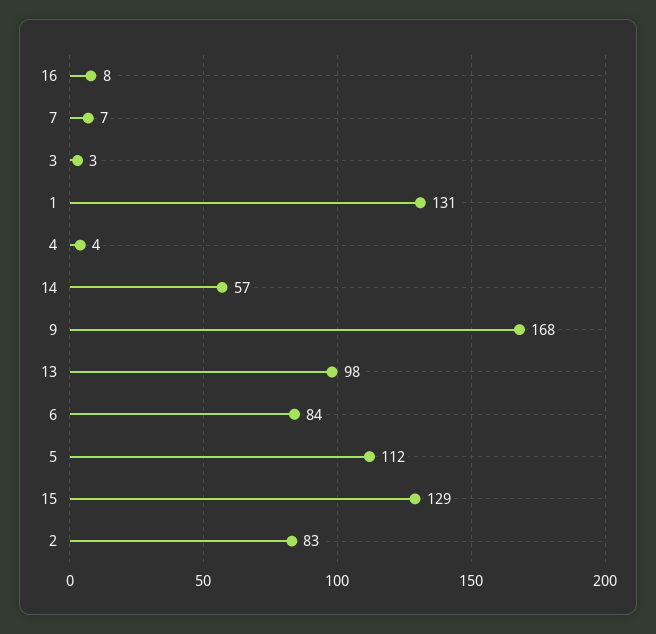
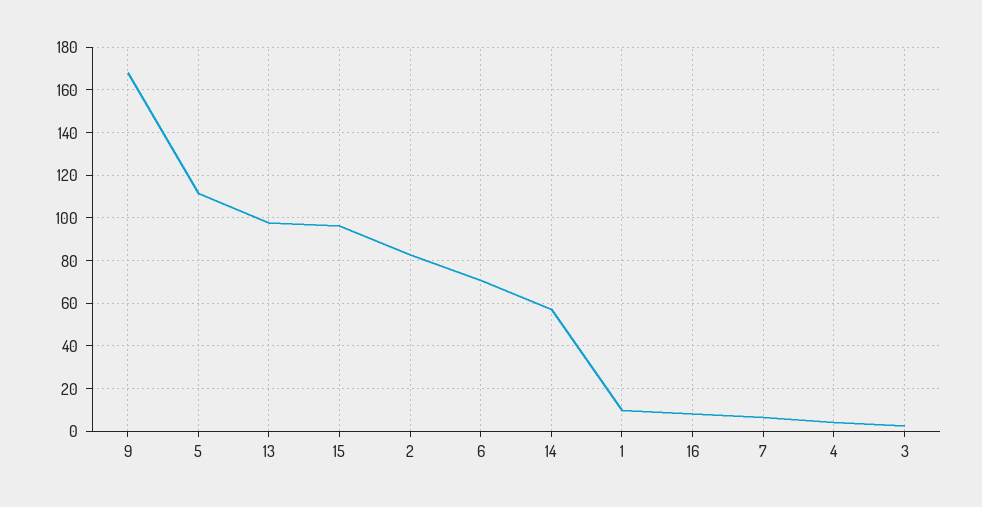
1: 131 -> 10
6: 84 -> 70
15: 129 -> 95

